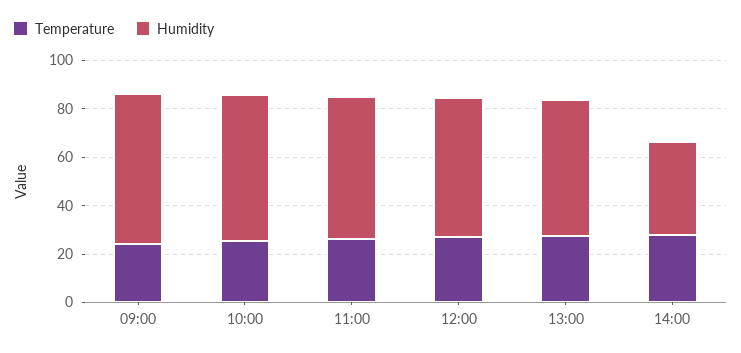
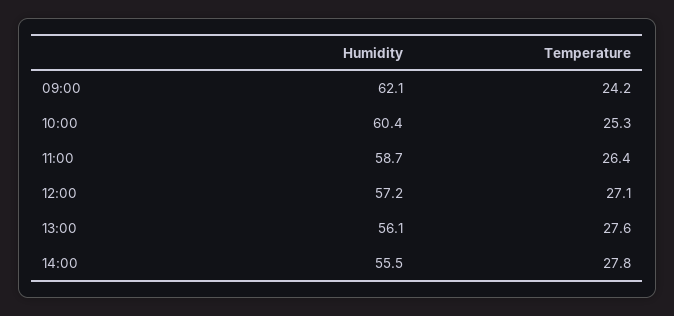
Humidity, 14:00: 40 -> 55.5

